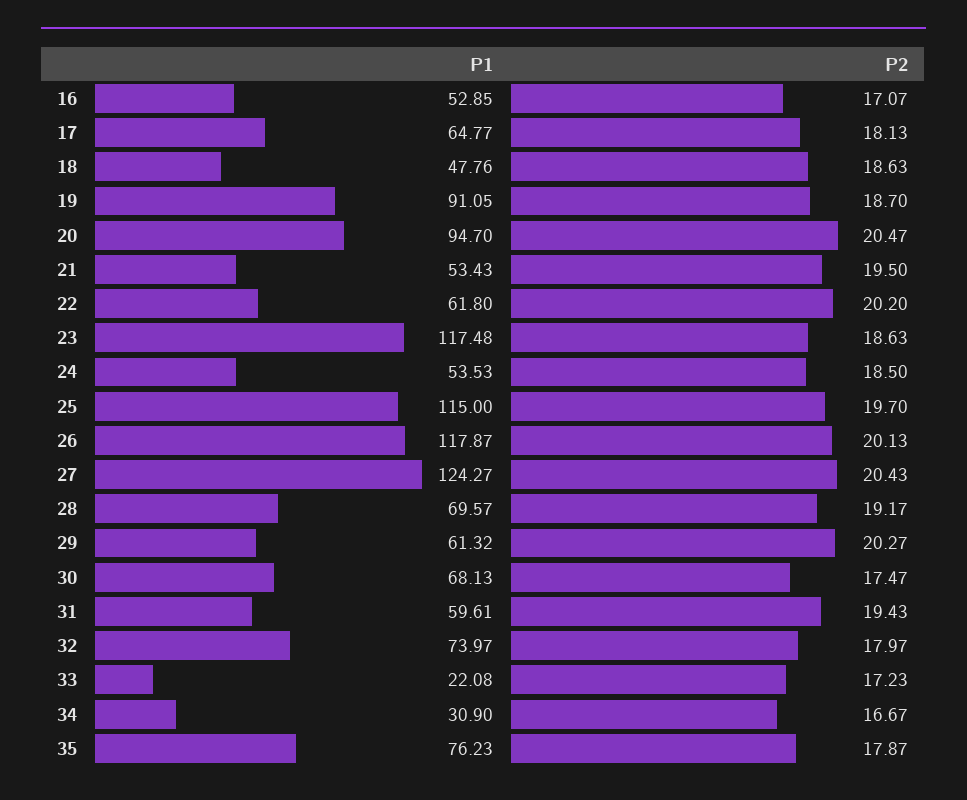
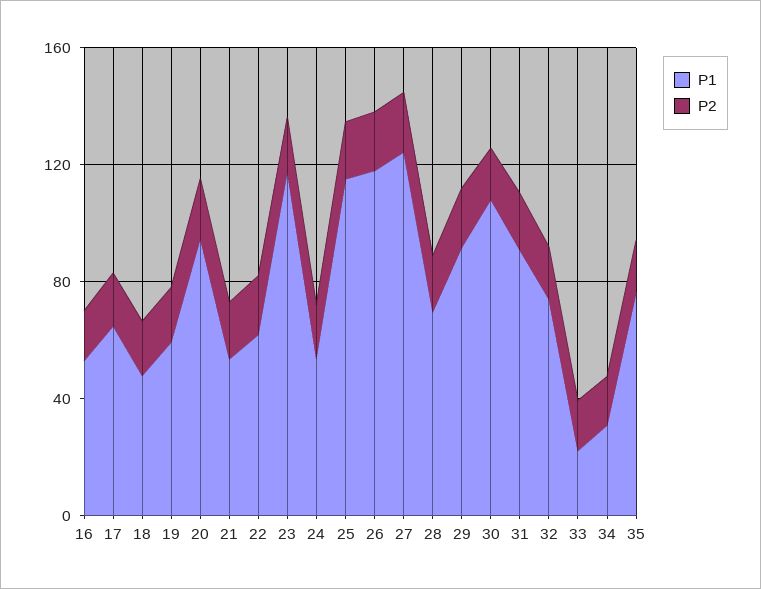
P1, 19: 91.05 -> 60
P1, 29: 61.32 -> 90
P1, 30: 68.13 -> 110
P1, 31: 59.61 -> 90

